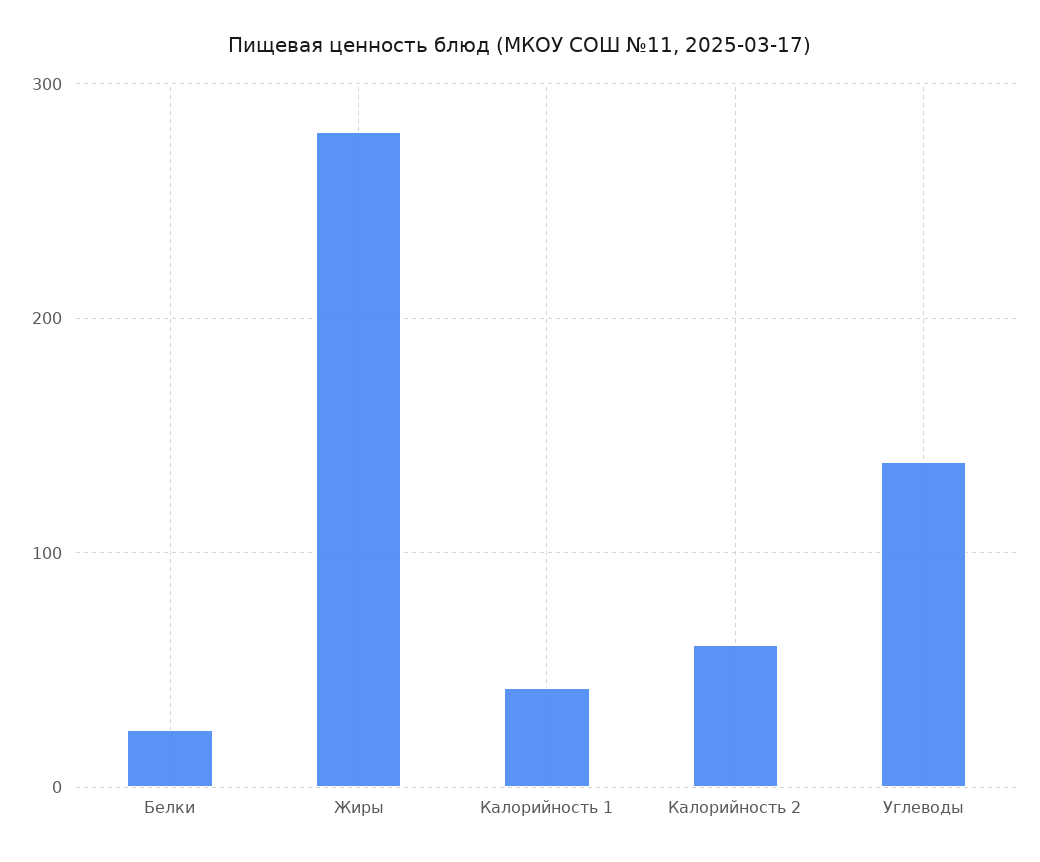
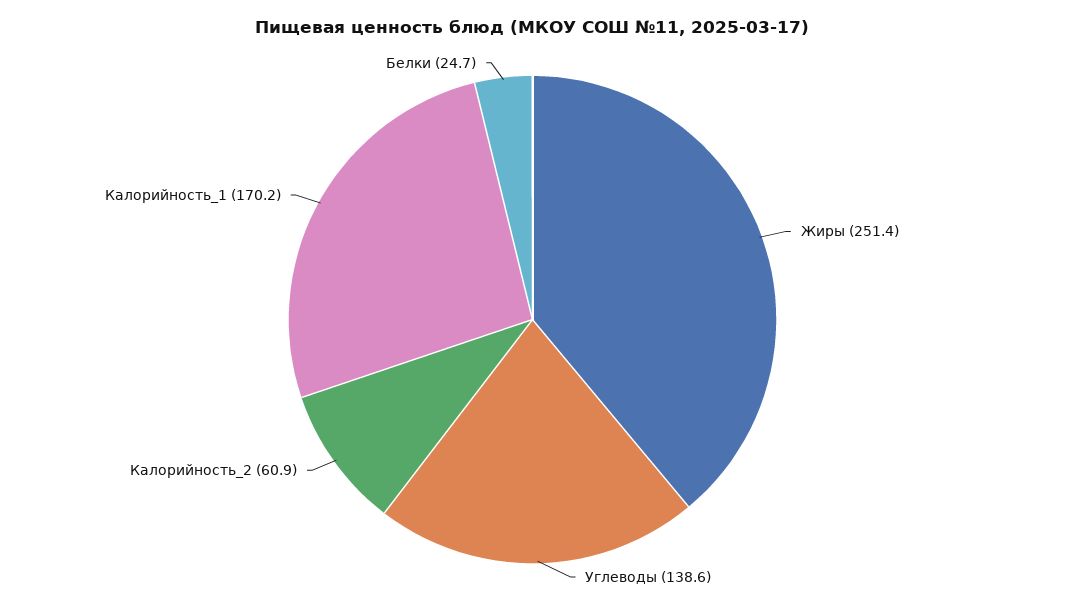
Жиры: 280 -> 251.4
Калорийность 1: 40 -> 170.2

